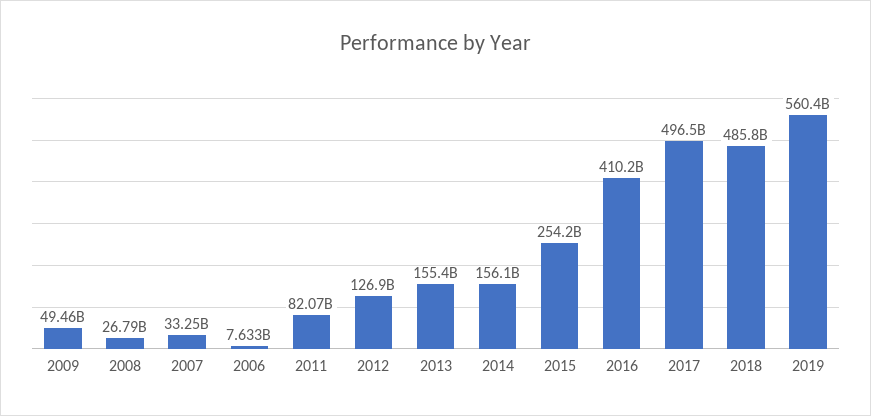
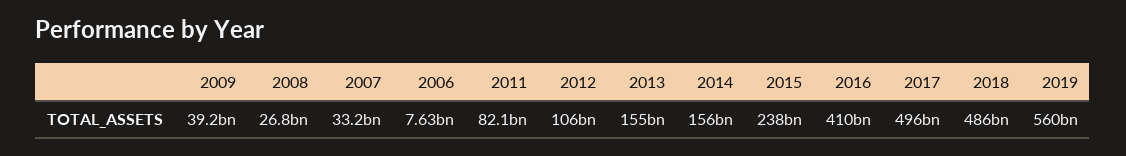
2009: 49460000000 -> 39200000000
2012: 126900000000 -> 106000000000
2015: 254200000000 -> 238000000000

